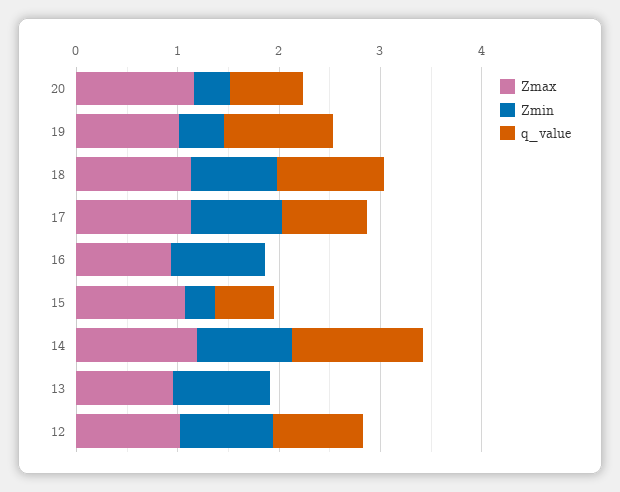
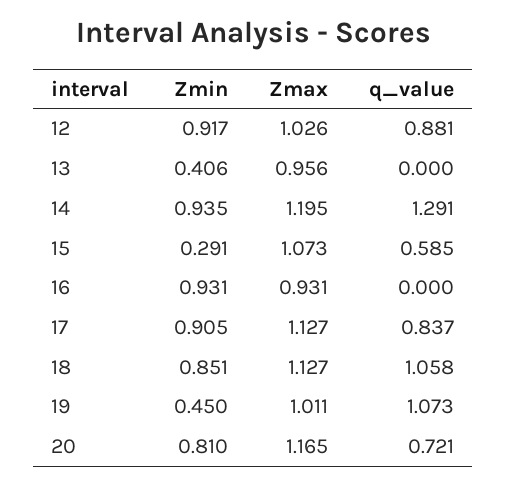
Zmin, 20: 0.4 -> 0.81
Zmin, 13: 1 -> 0.406

